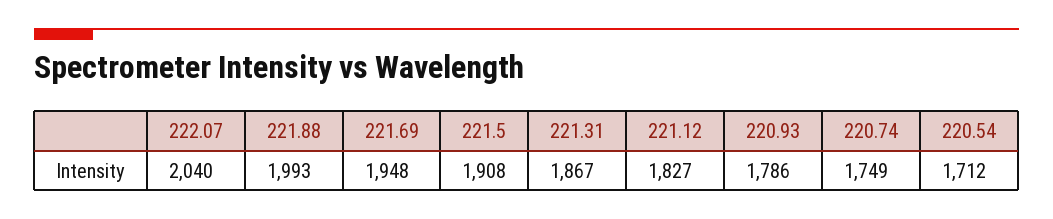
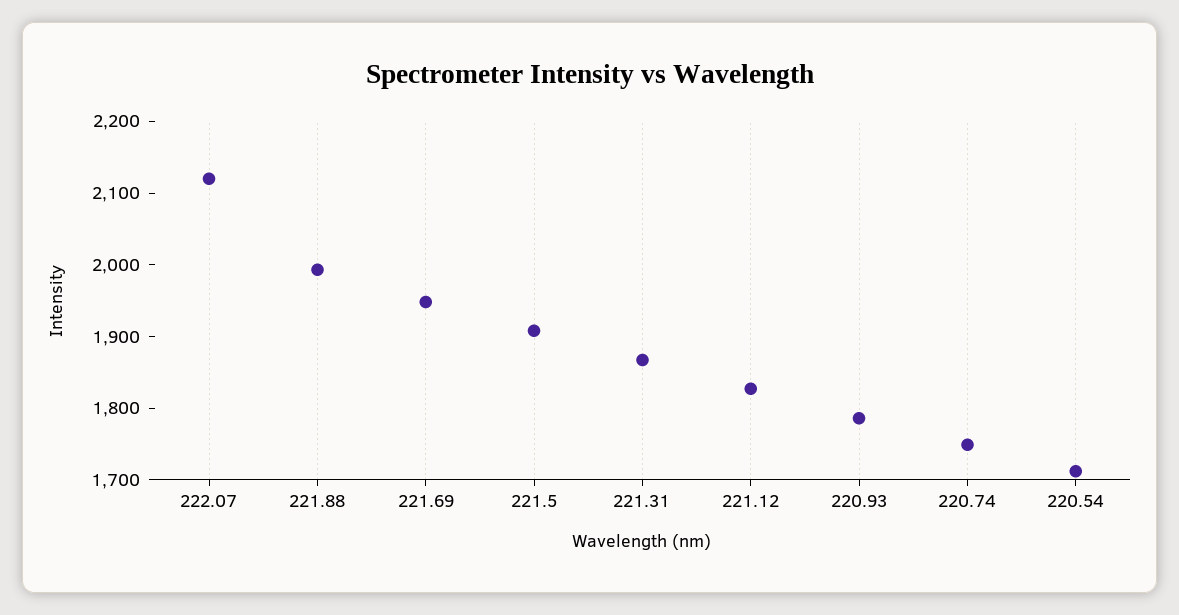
222.07: 2040 -> 2120

